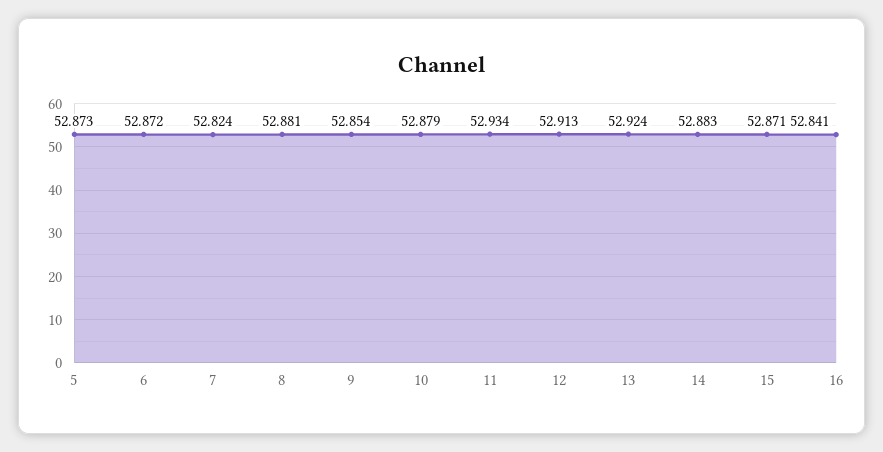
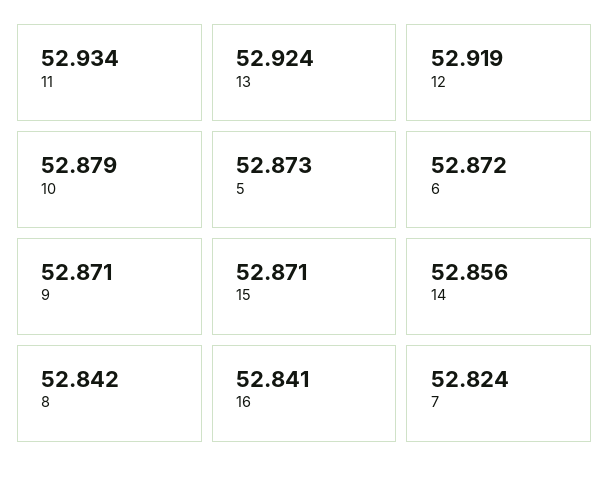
8: 52.881 -> 52.842
9: 52.854 -> 52.871
12: 52.913 -> 52.919
14: 52.883 -> 52.856

